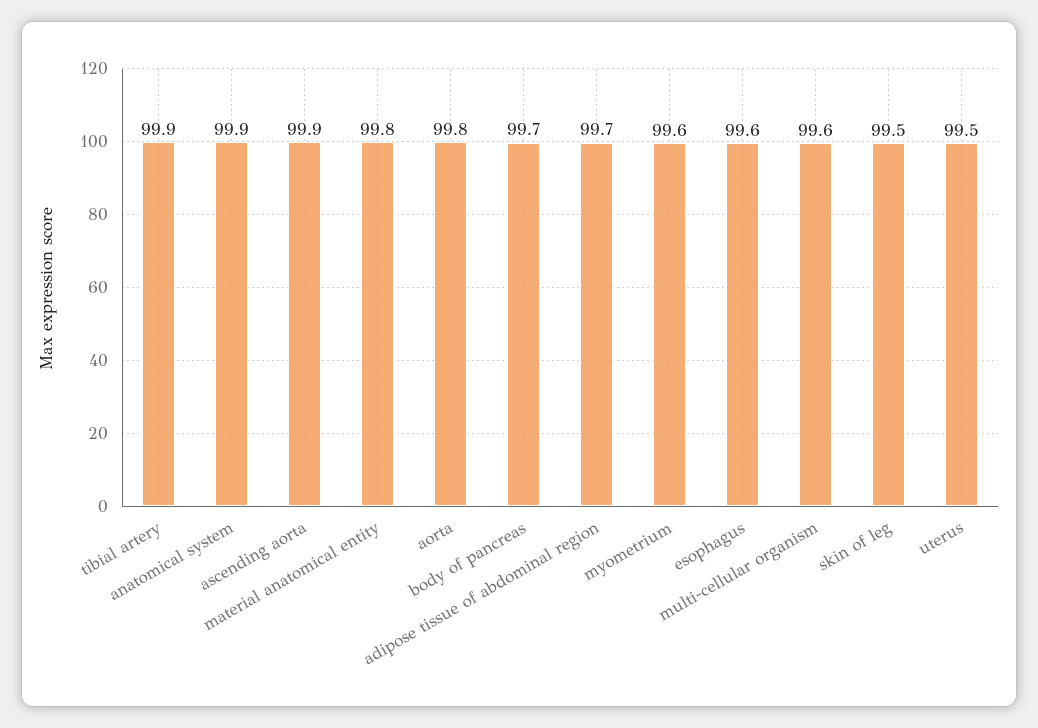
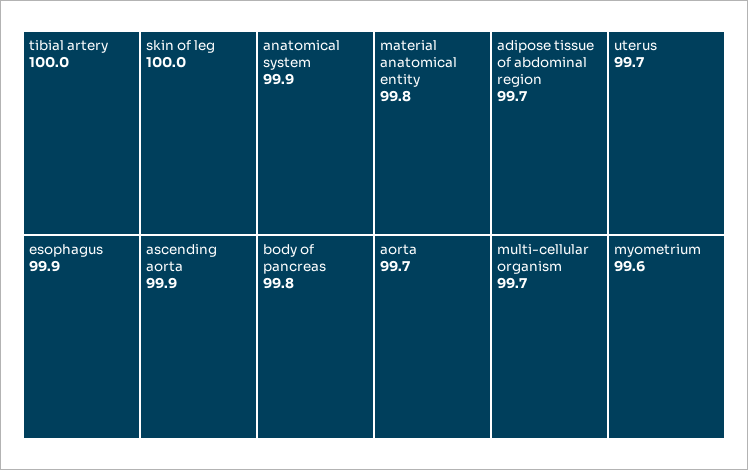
tibial artery: 99.9 -> 100
aorta: 99.8 -> 99.7
body of pancreas: 99.7 -> 99.8
esophagus: 99.6 -> 99.9
multi-cellular organism: 99.6 -> 99.7
skin of leg: 99.5 -> 100
uterus: 99.5 -> 99.7

